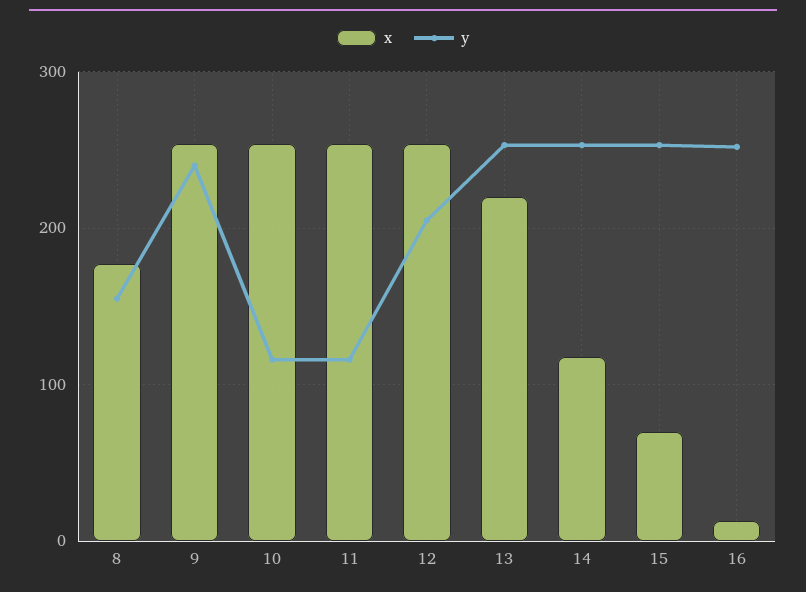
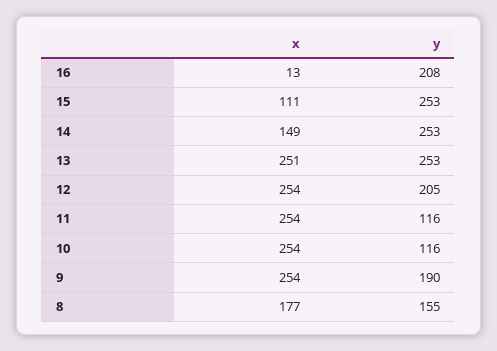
y, 9: 240 -> 190
x, 13: 220 -> 251
x, 14: 120 -> 149
x, 15: 70 -> 111
y, 16: 250 -> 208

